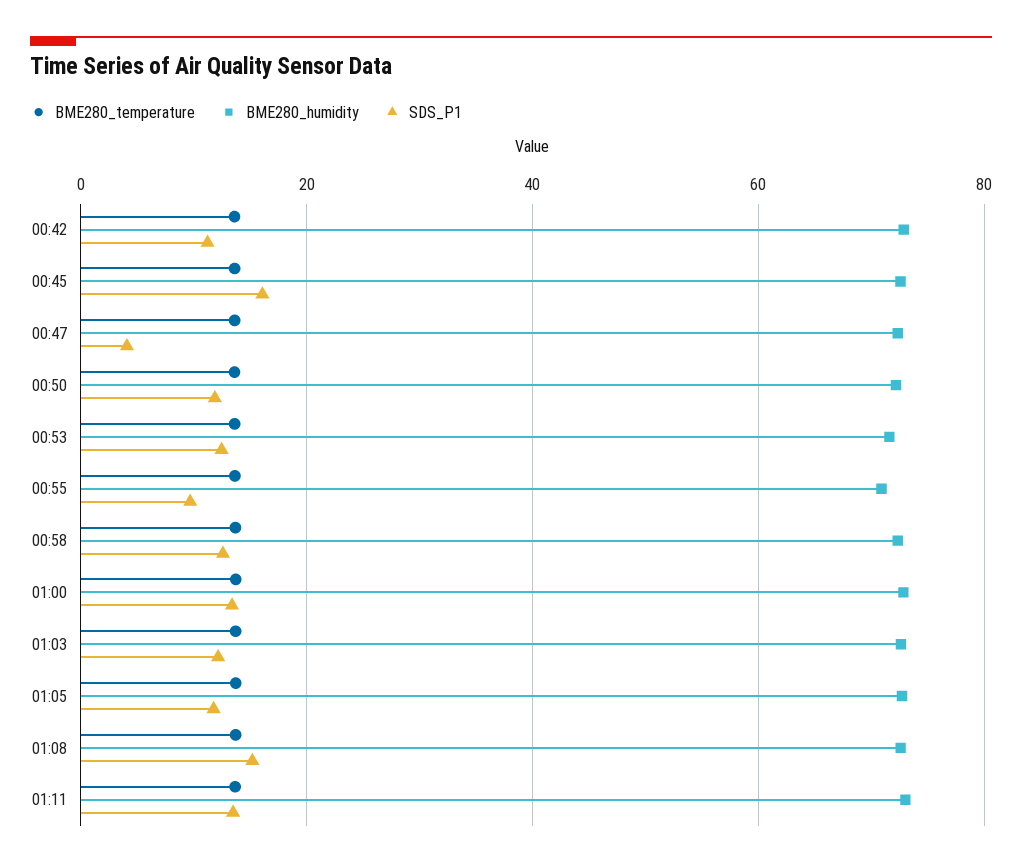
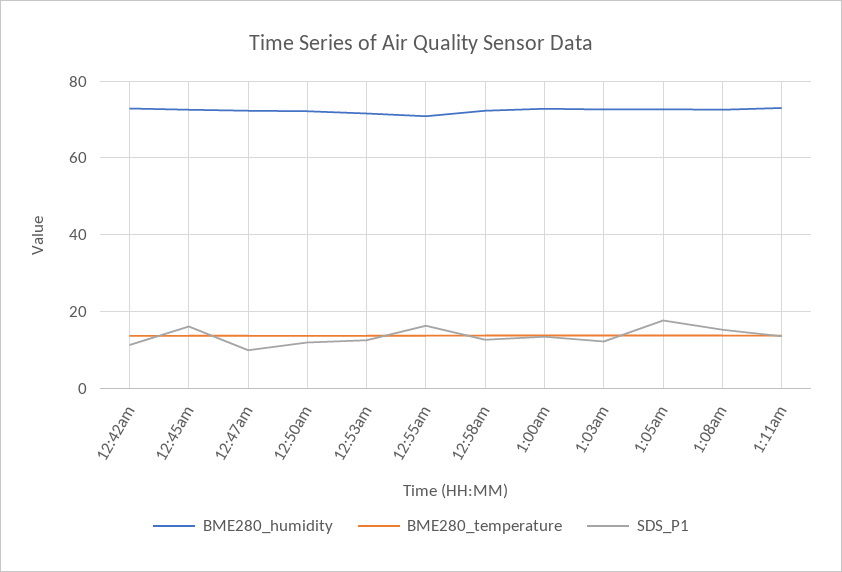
SDS_P1, 00:47: 4 -> 10
SDS_P1, 00:55: 10 -> 16
SDS_P1, 01:05: 12 -> 18

